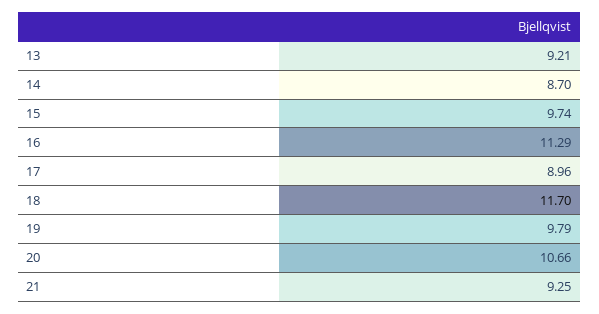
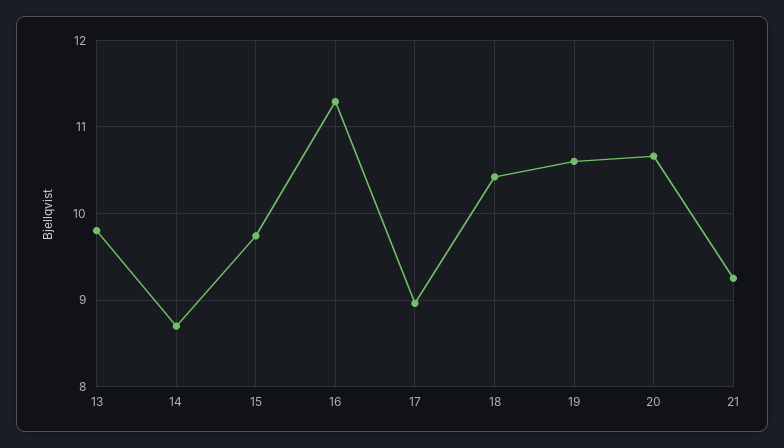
13: 9.21 -> 9.8
18: 11.7 -> 10.4
19: 9.79 -> 10.6

